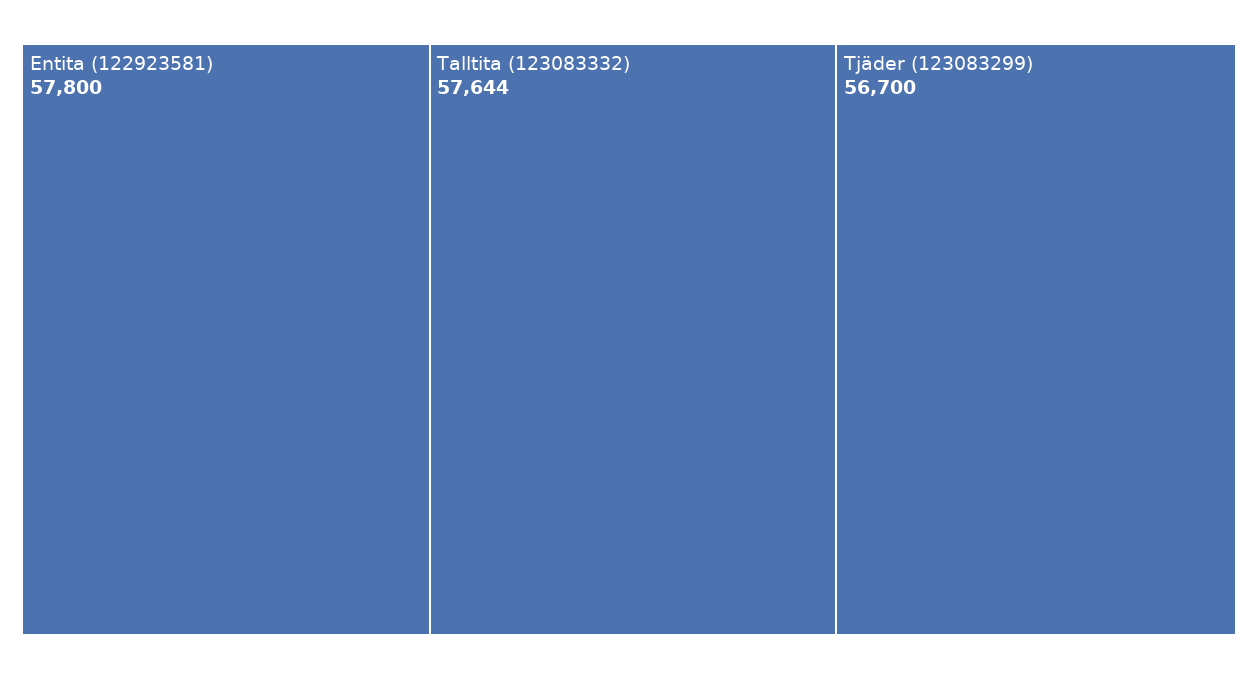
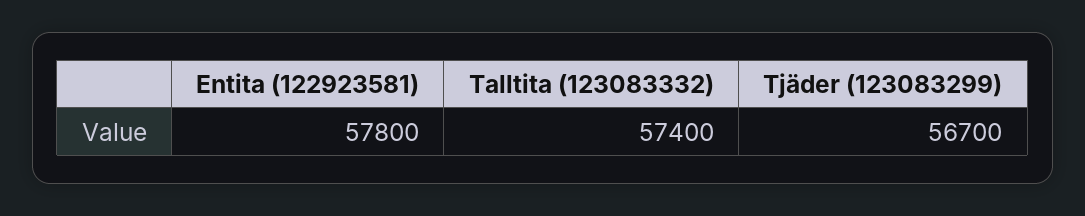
Talltita (123083332): 57644 -> 57400

